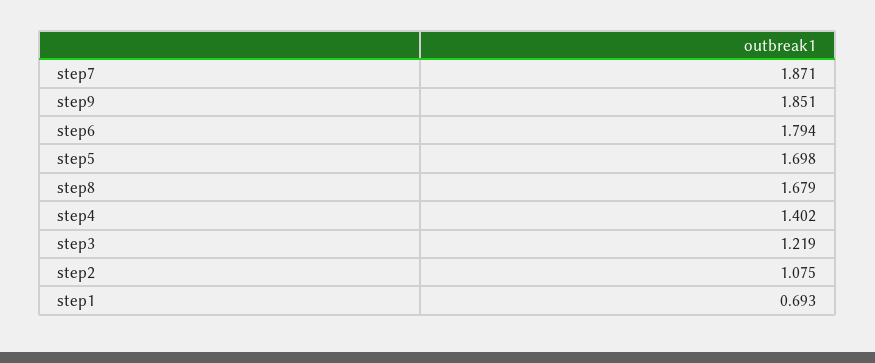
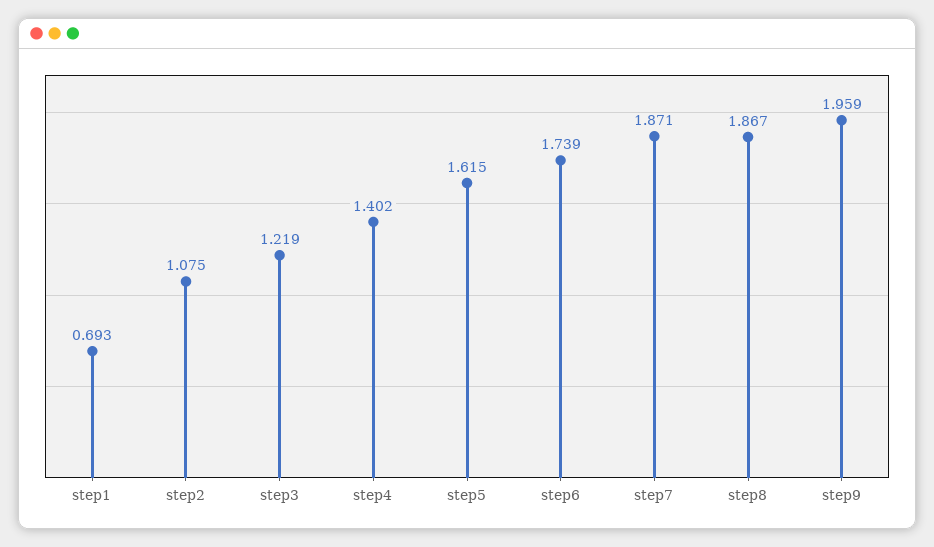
step9: 1.851 -> 1.959
step6: 1.794 -> 1.739
step5: 1.698 -> 1.615
step8: 1.679 -> 1.867

